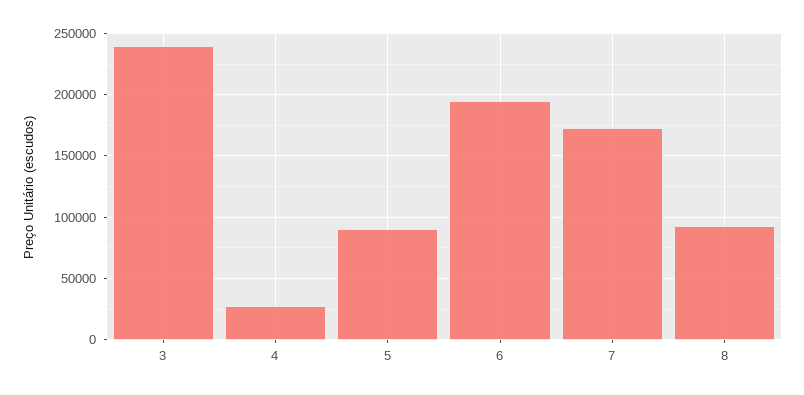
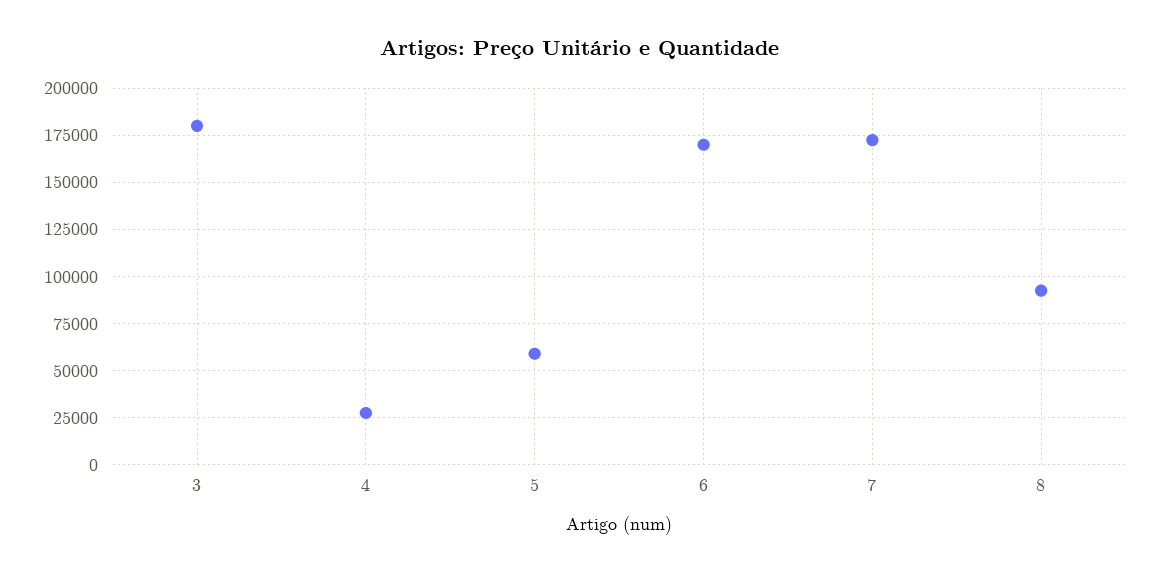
3: 240000 -> 180000
5: 90000 -> 60000
6: 195000 -> 170000

